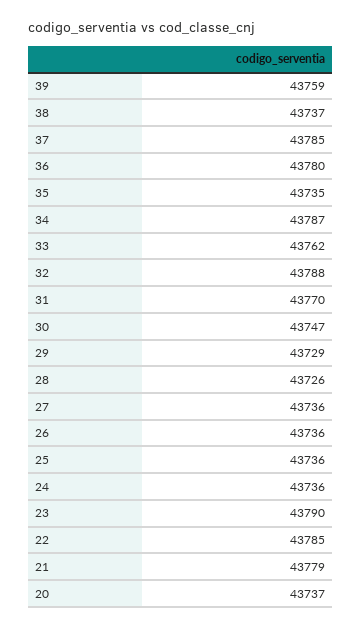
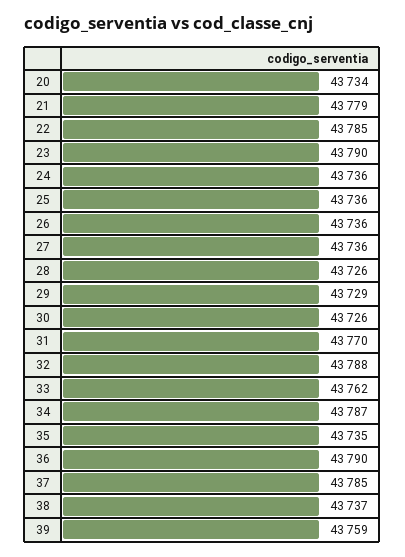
36: 43780 -> 43790
30: 43747 -> 43726
20: 43737 -> 43734

